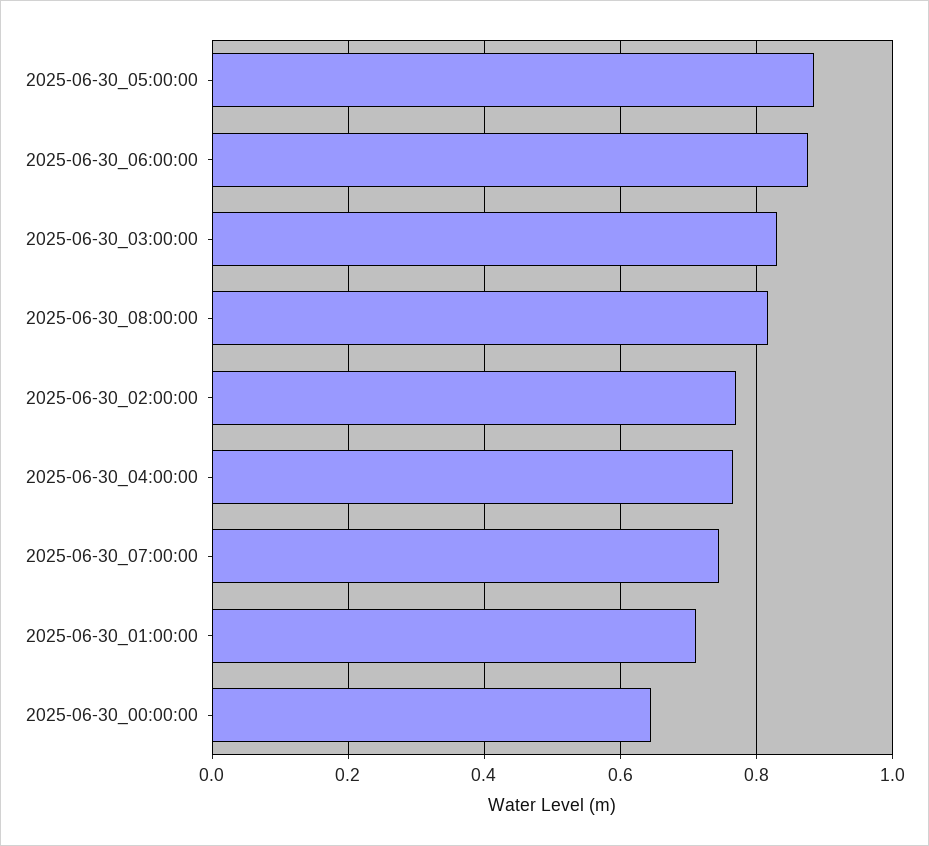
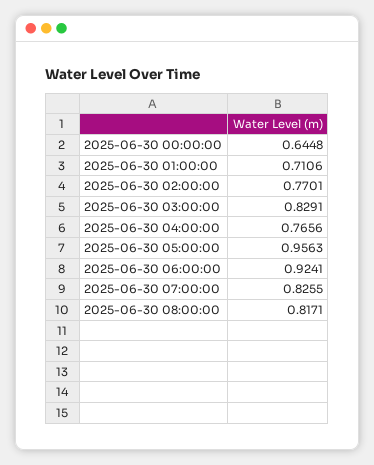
2025-06-30_05:00:00: 0.88 -> 0.9563
2025-06-30_06:00:00: 0.88 -> 0.9241
2025-06-30_07:00:00: 0.74 -> 0.8255

